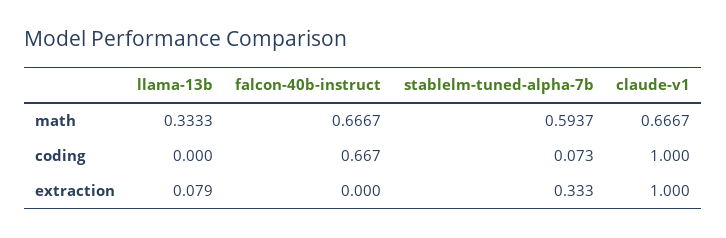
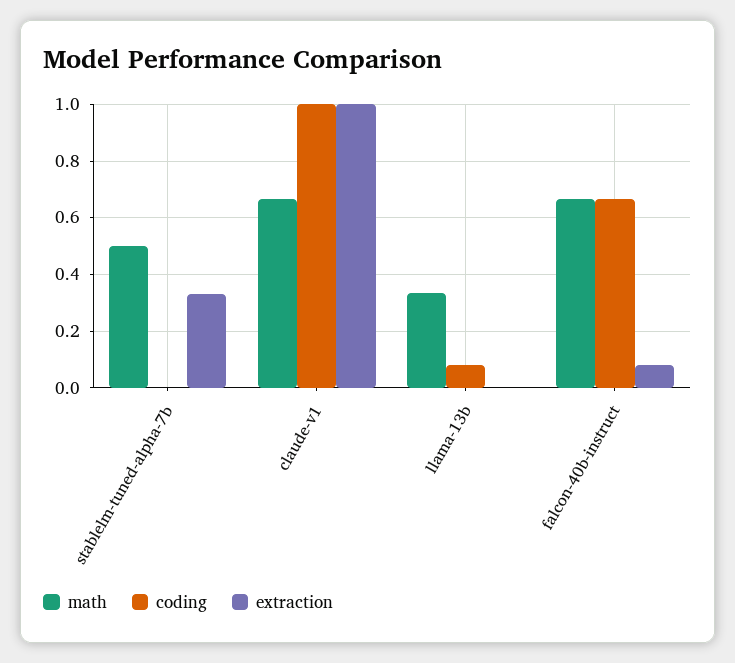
math, stablelm-tuned-alpha-7b: 0.5937 -> 0.5
coding, llama-13b: 0 -> 0.075
coding, stablelm-tuned-alpha-7b: 0.073 -> 0
extraction, llama-13b: 0.079 -> 0
extraction, falcon-40b-instruct: 0 -> 0.075

